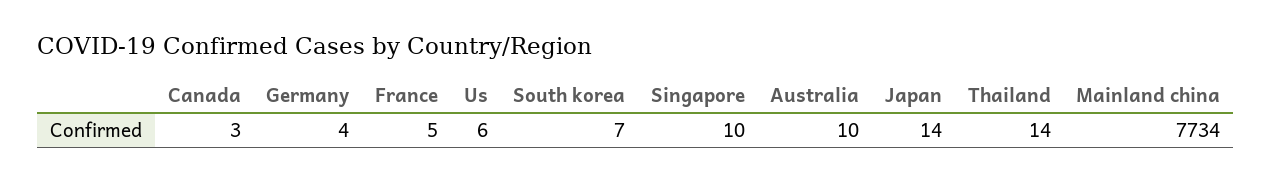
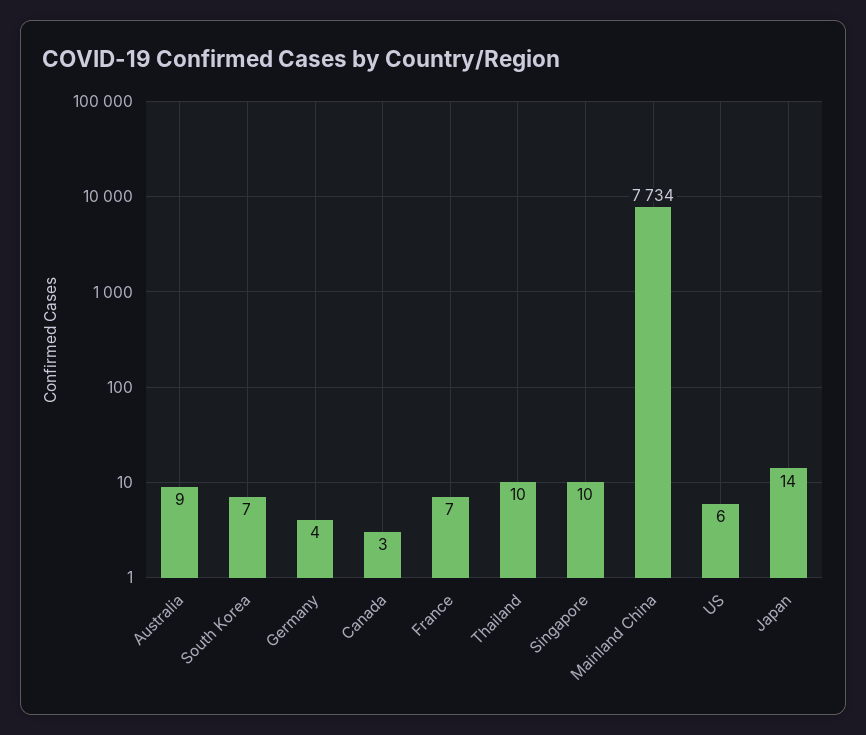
France: 5 -> 7
Australia: 10 -> 9
Thailand: 14 -> 10

